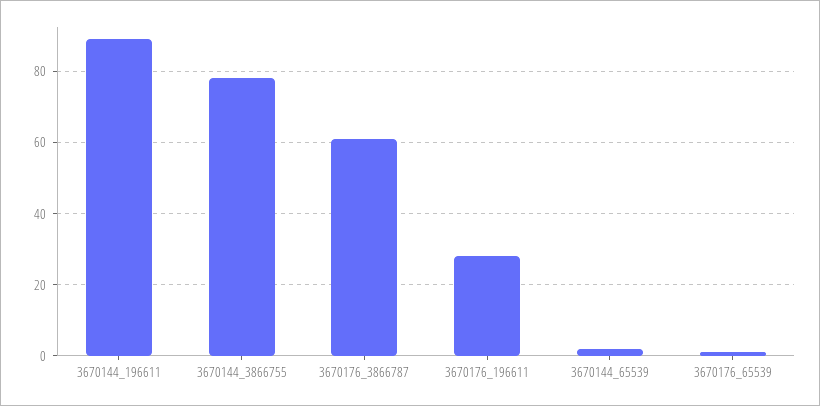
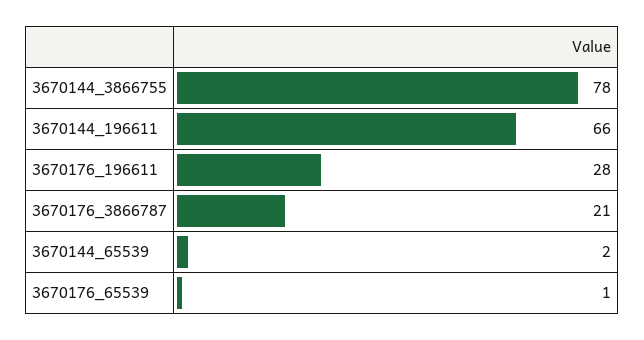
3670144_196611: 90 -> 66
3670176_3866787: 60 -> 21

